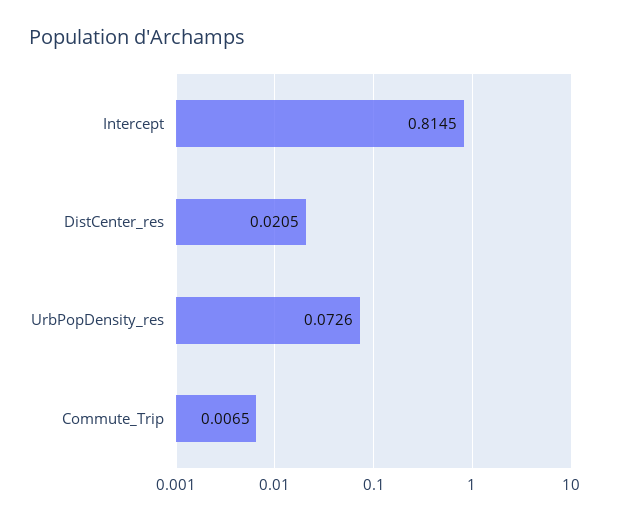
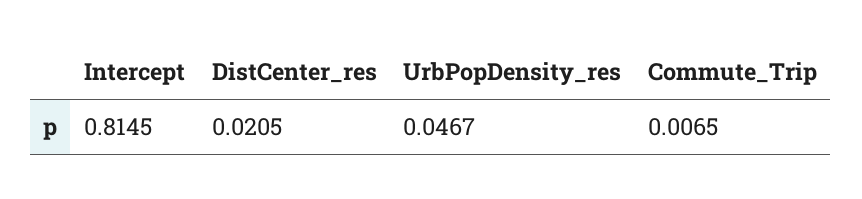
UrbPopDensity_res: 0.0726 -> 0.0467

